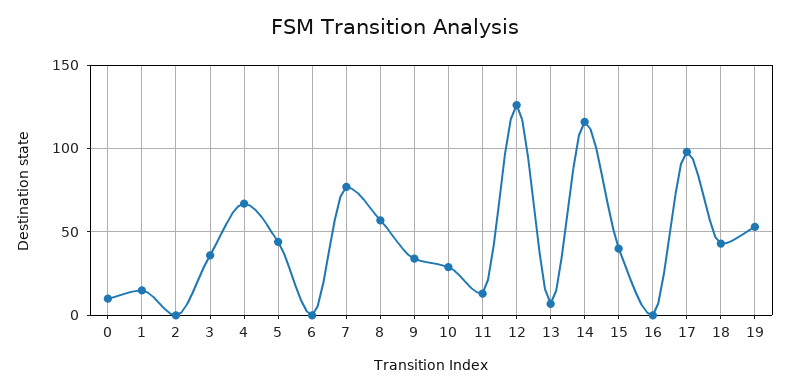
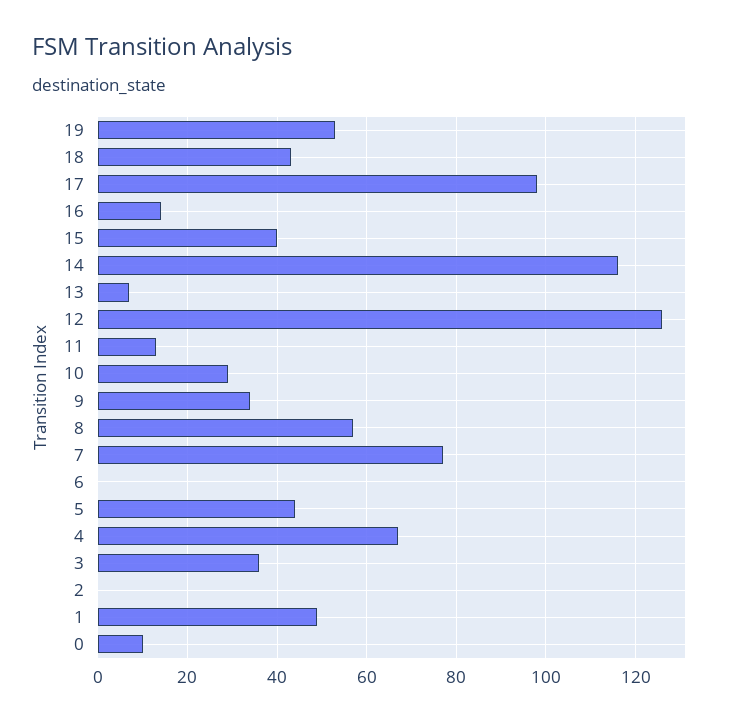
1: 15 -> 50
16: 0 -> 15

